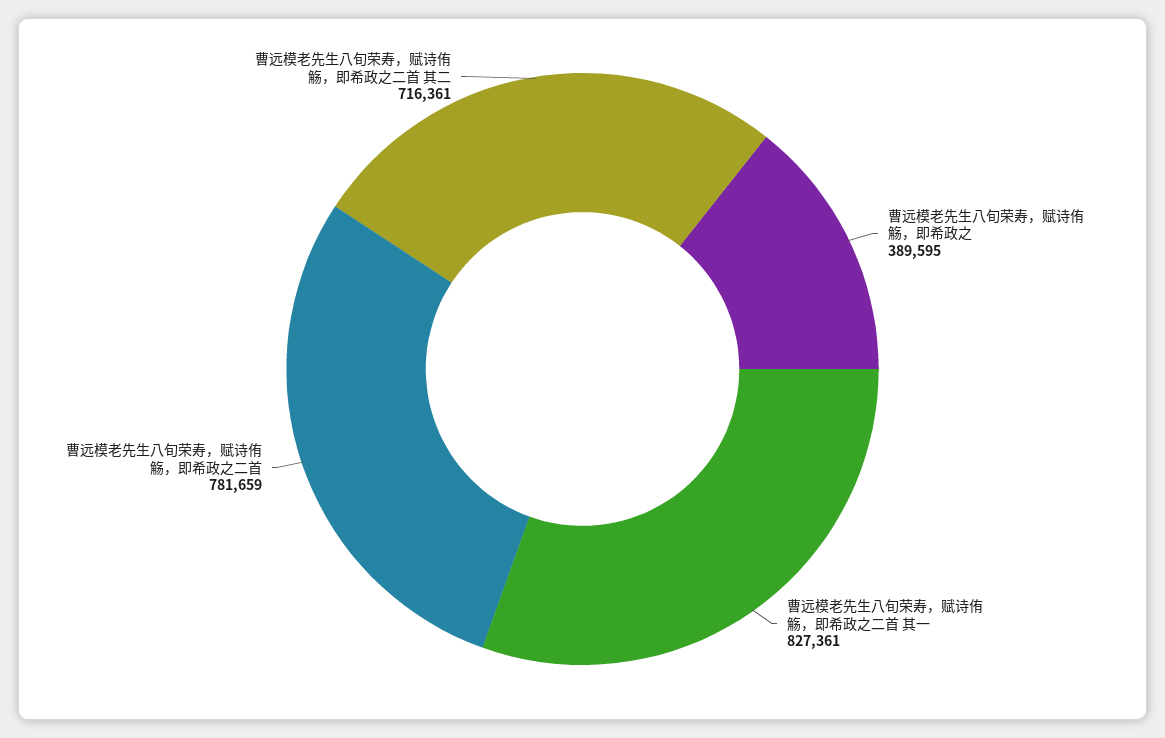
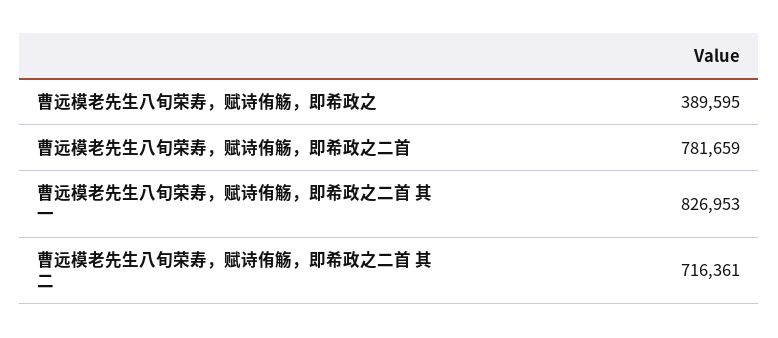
曹远模老先生八旬荣寿，赋诗侑觞，即希政之二首 其一: 827361 -> 826953

